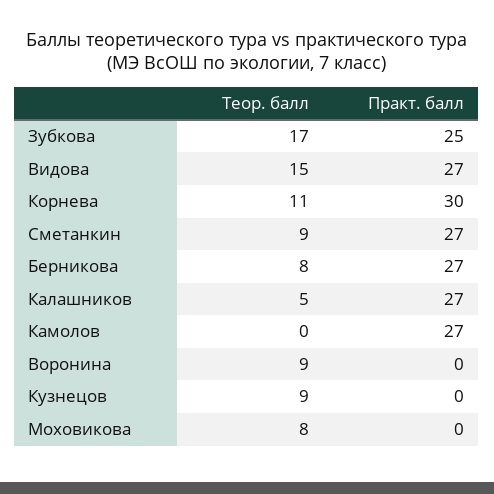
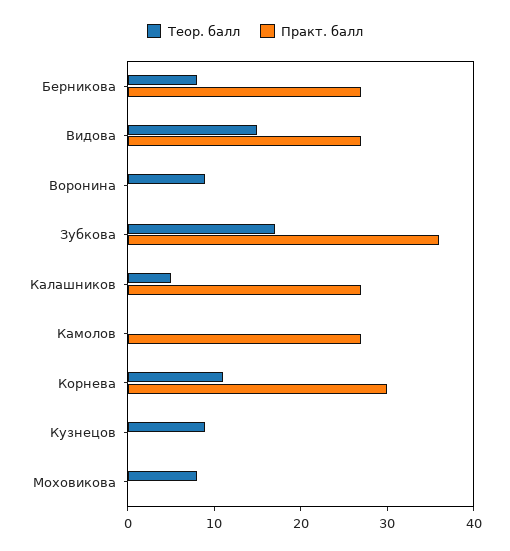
Практ. балл, Зубкова: 25 -> 36
Теор. балл, Сметанкин: 9 -> none
Практ. балл, Сметанкин: 27 -> none

